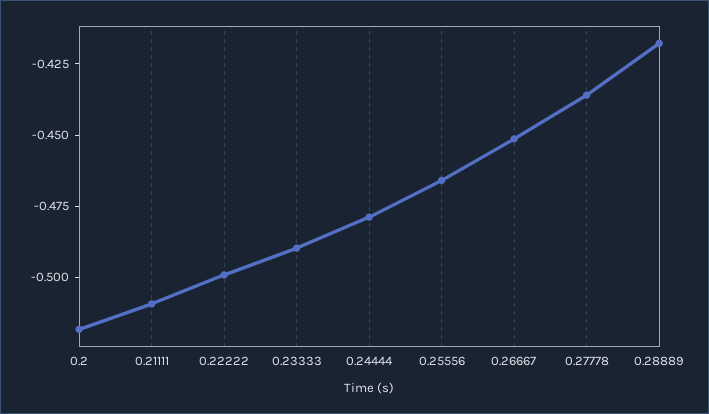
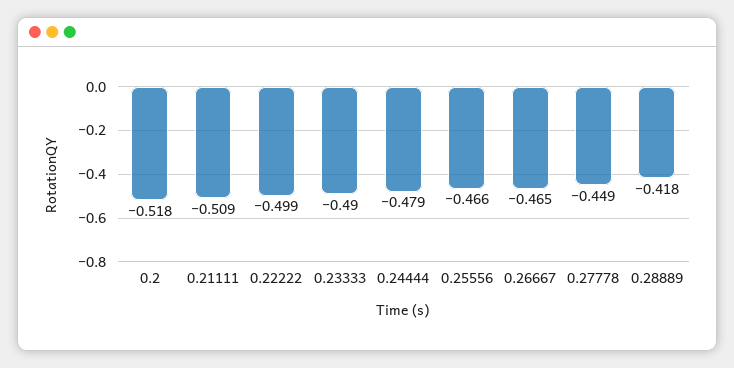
0.26667: -0.45 -> -0.465
0.27778: -0.435 -> -0.449

